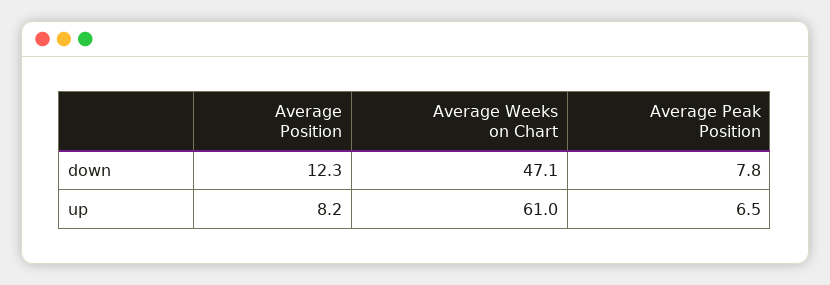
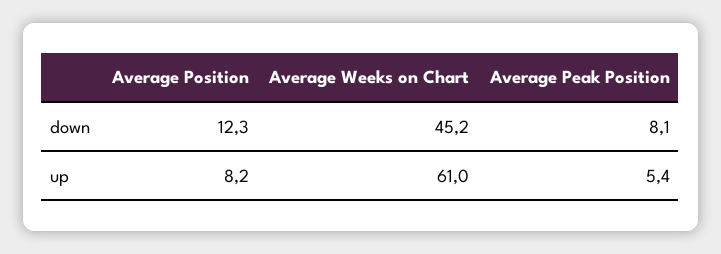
Average Weeks on Chart, down: 47.1 -> 45.2
Average Peak Position, down: 7.8 -> 8.1
Average Peak Position, up: 6.5 -> 5.4

